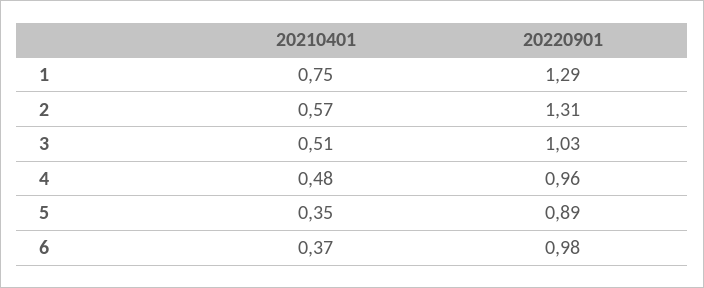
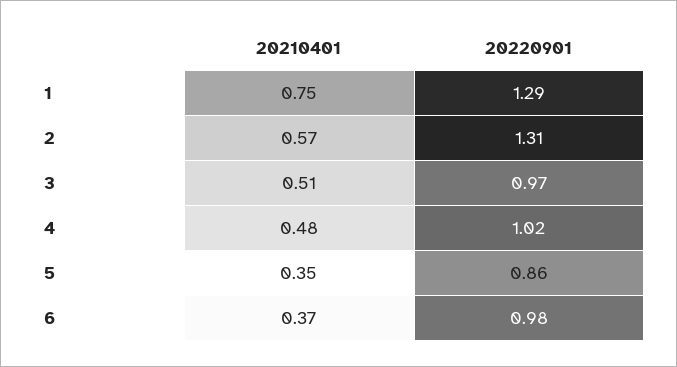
20220901, 3: 1.03 -> 0.97
20220901, 4: 0.96 -> 1.02
20220901, 5: 0.89 -> 0.86

